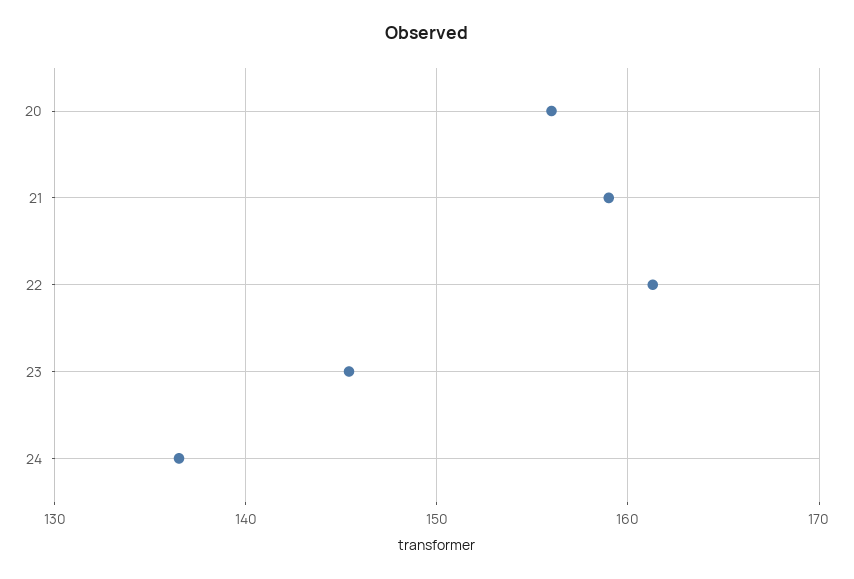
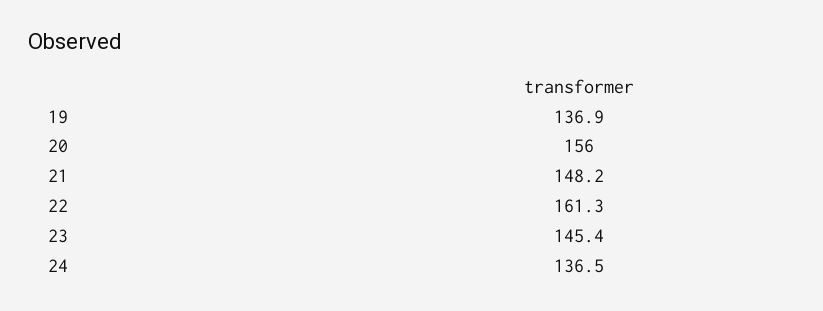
21: 159 -> 148.2
19: none -> 136.9

